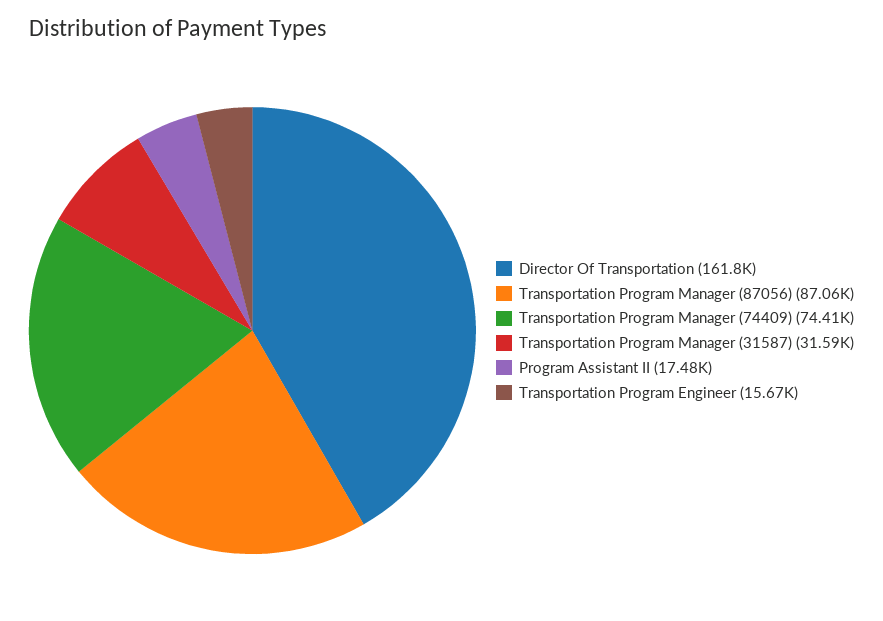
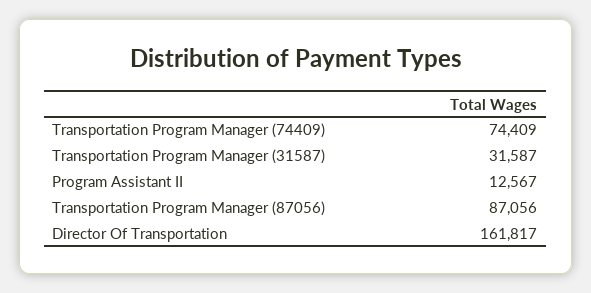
Program Assistant II: 17480 -> 12567
Transportation Program Engineer: 15670 -> none

